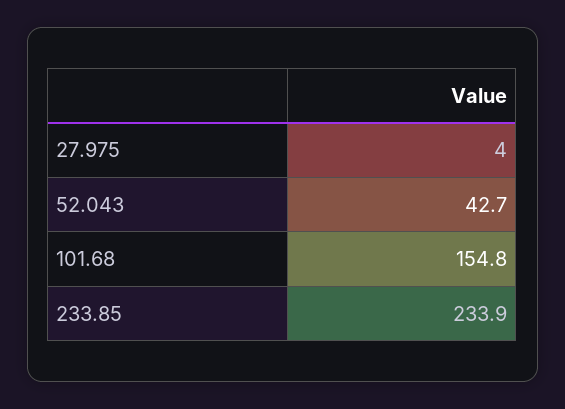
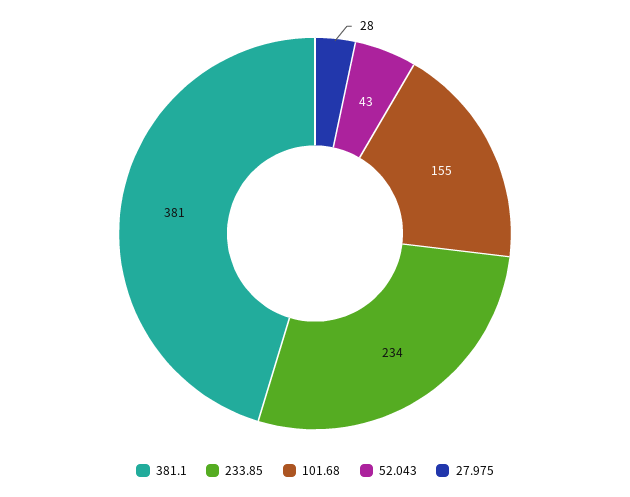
27.975: 4 -> 28
381.1: none -> 381

